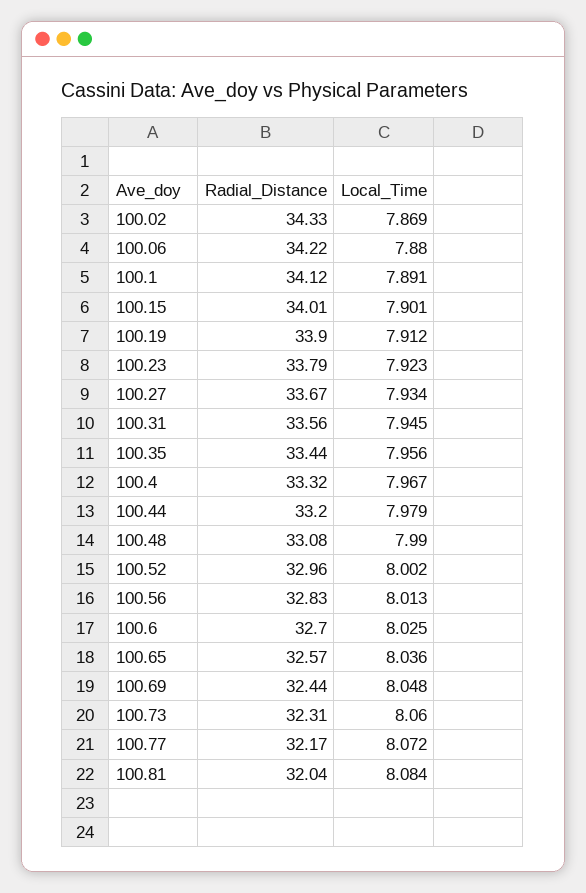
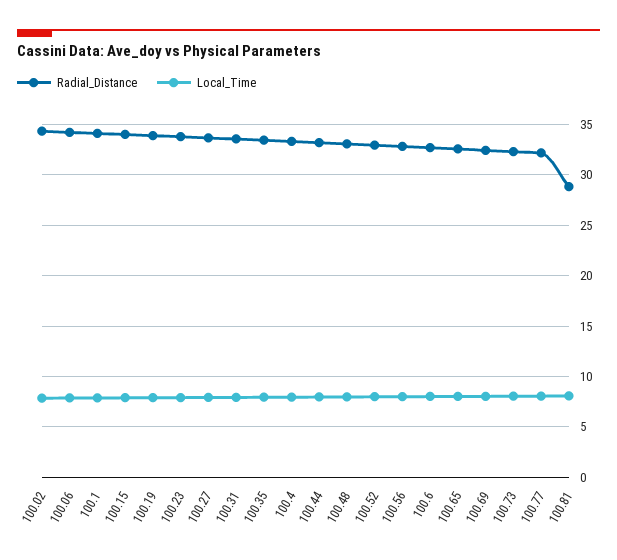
Radial_Distance, 100.81: 32.04 -> 29

